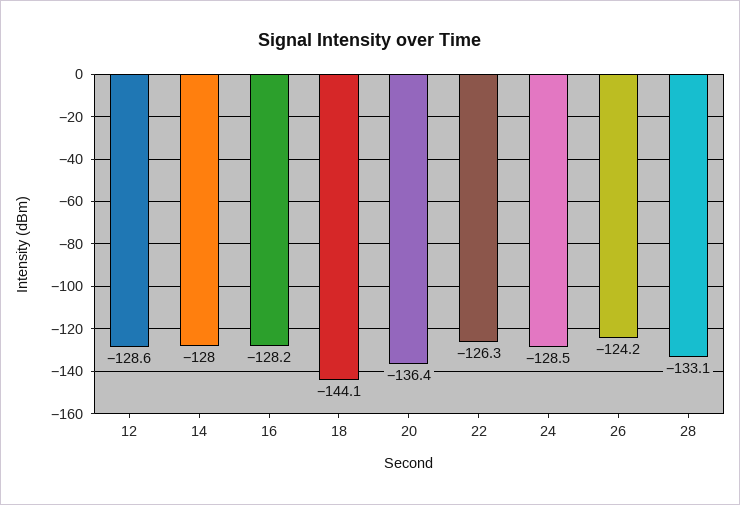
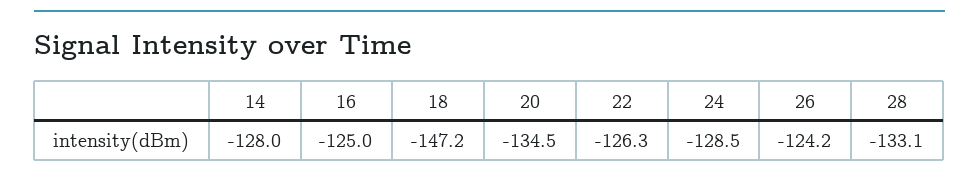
12: -128.6 -> none
16: -128.2 -> -125
18: -144.1 -> -147.2
20: -136.4 -> -134.5

